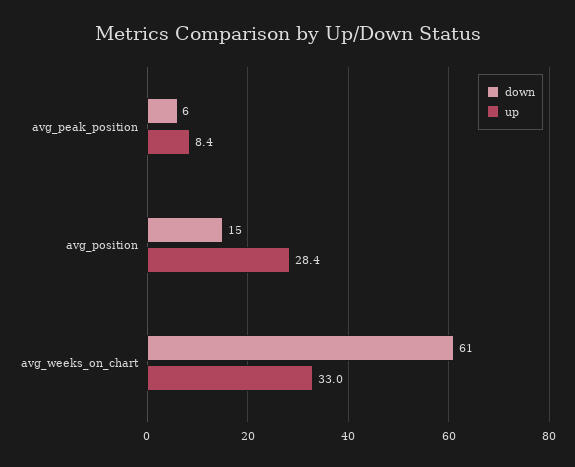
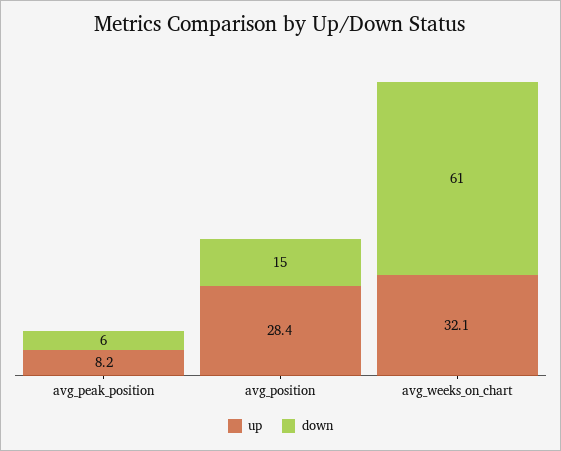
up, avg_peak_position: 8.4 -> 8.2
up, avg_weeks_on_chart: 33 -> 32.1

